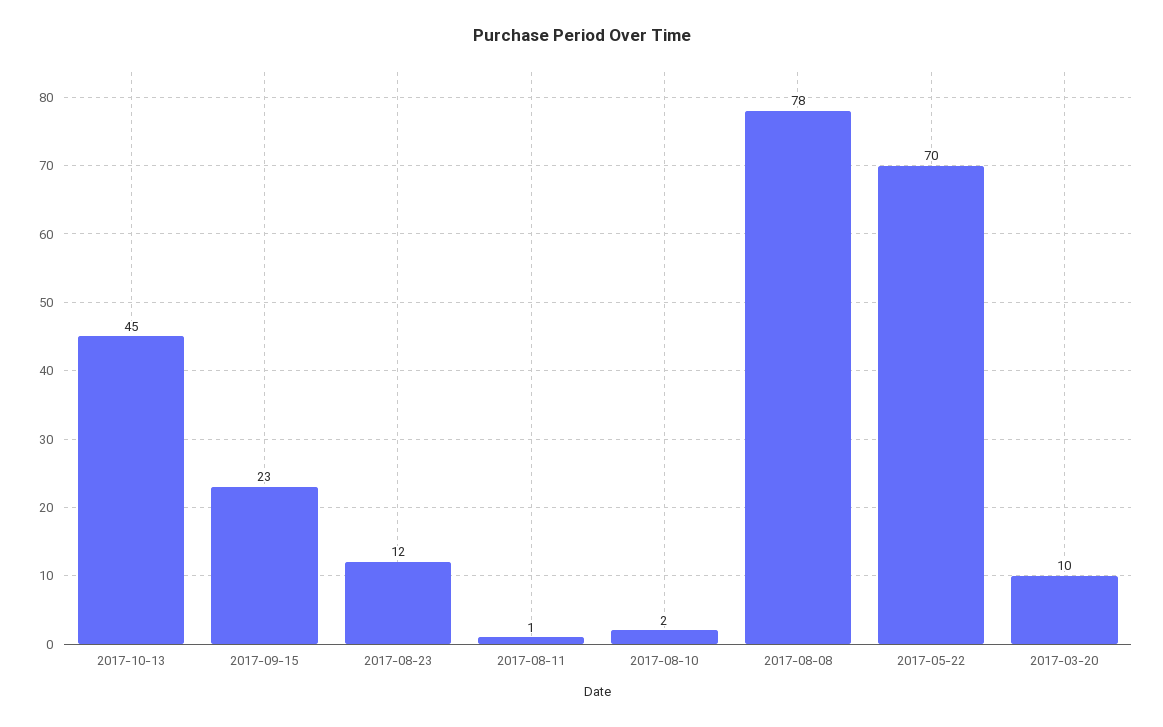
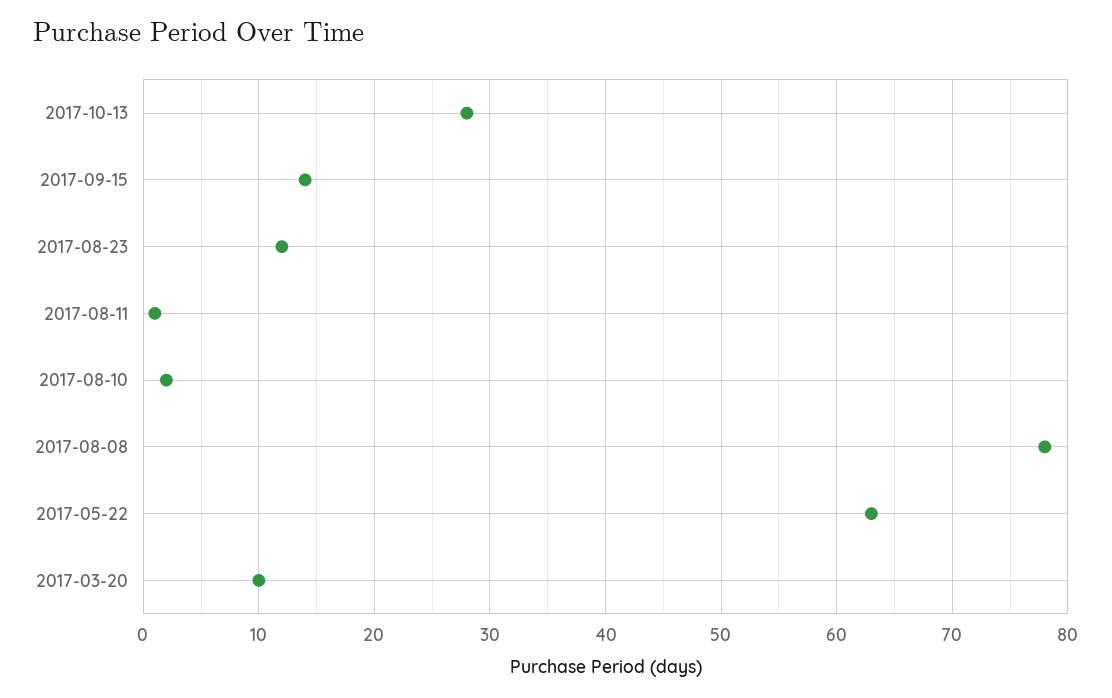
2017-10-13: 45 -> 28
2017-09-15: 23 -> 14
2017-05-22: 70 -> 63

